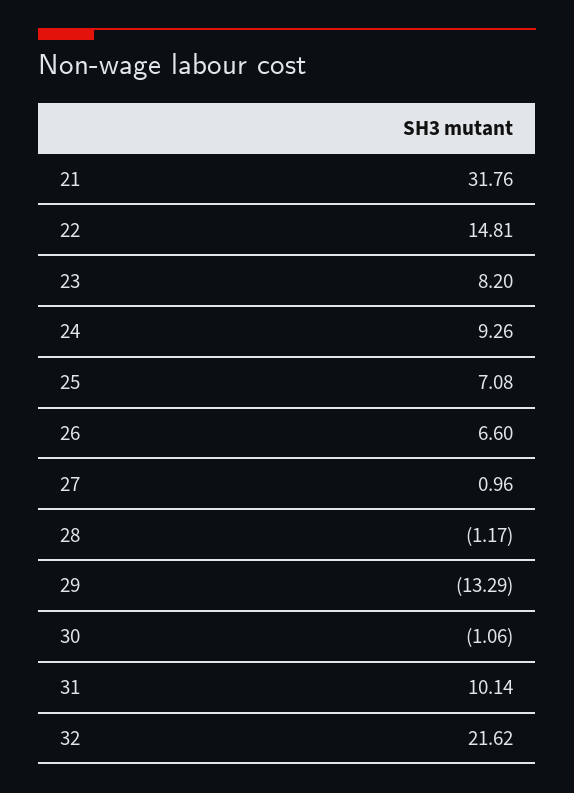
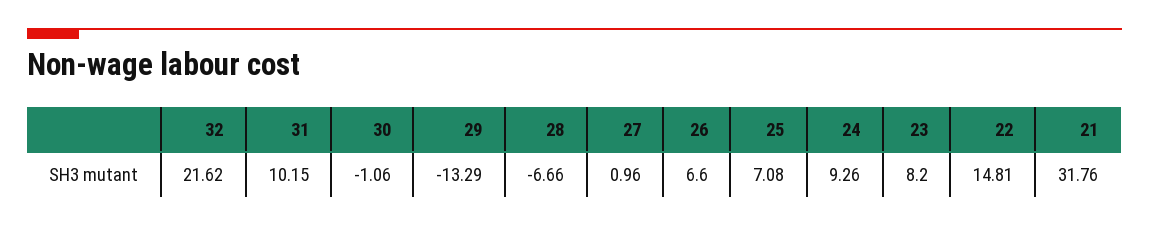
28: -1.17 -> -6.66
31: 10.14 -> 10.15

